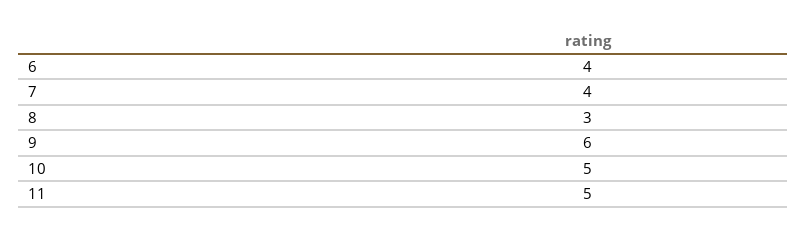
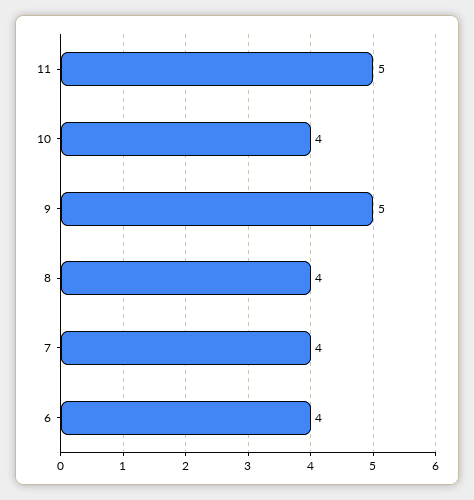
8: 3 -> 4
9: 6 -> 5
10: 5 -> 4

